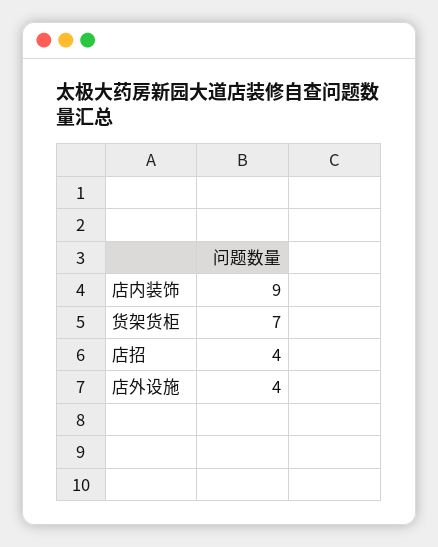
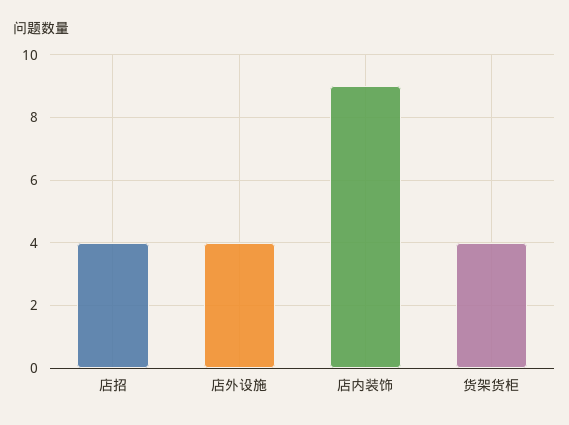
货架货柜: 7 -> 4

